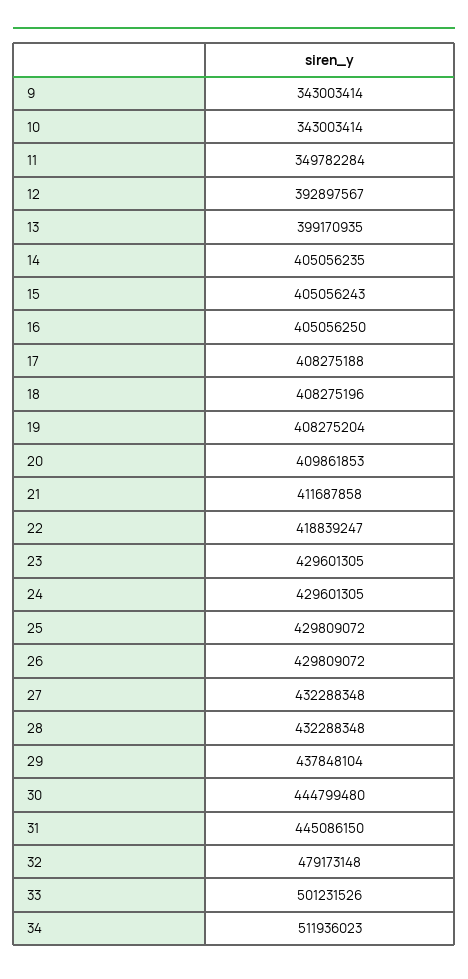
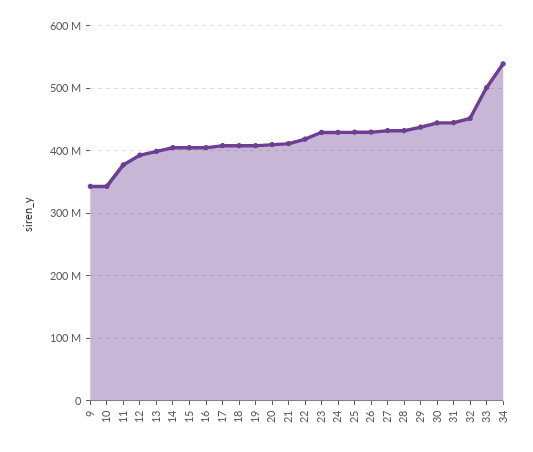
11: 349782284 -> 380000000
32: 479173148 -> 450000000
34: 511936023 -> 540000000

